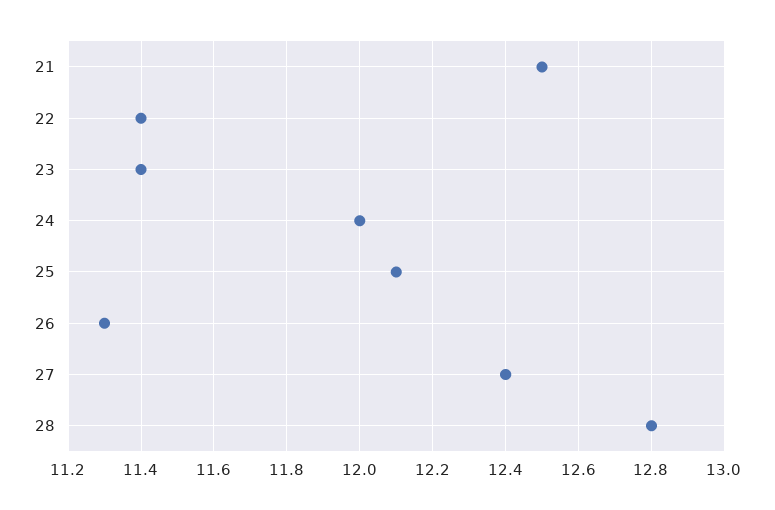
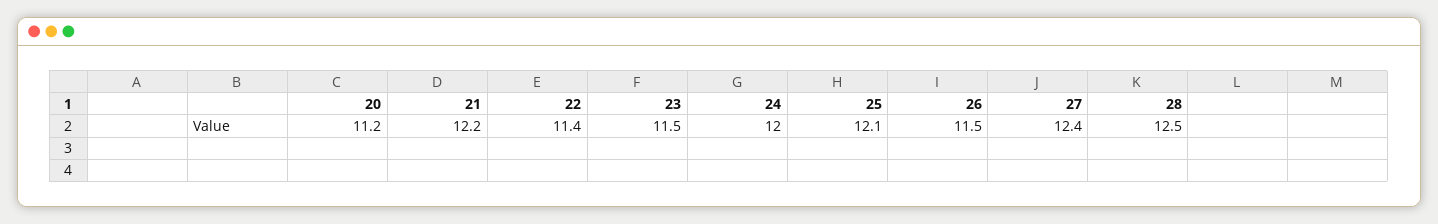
21: 12.5 -> 12.2
23: 11.4 -> 11.5
26: 11.3 -> 11.5
28: 12.8 -> 12.5
20: none -> 11.2

